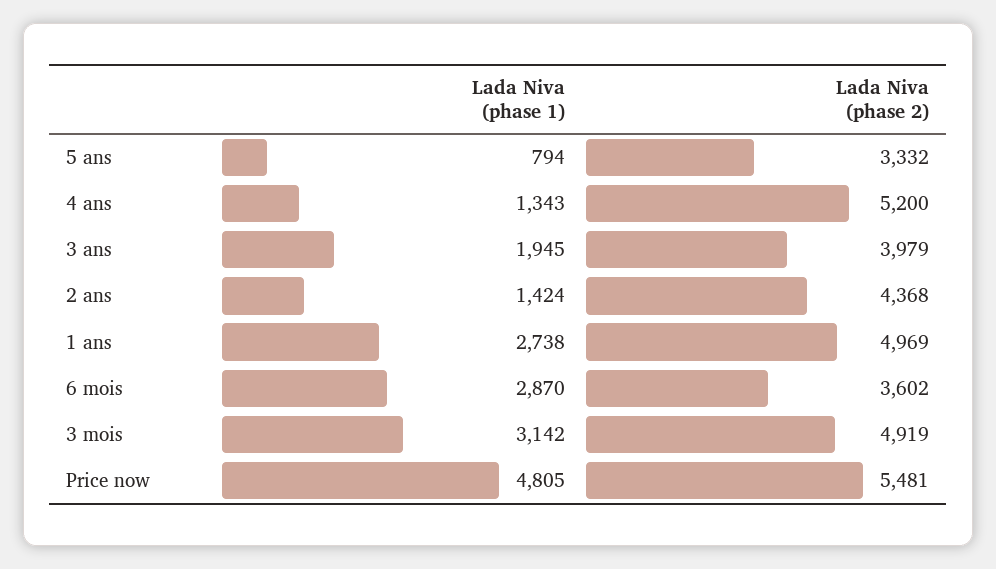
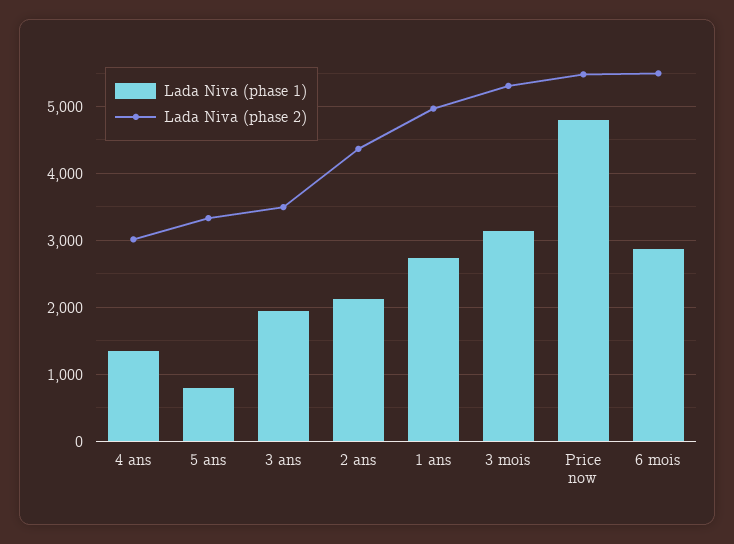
Lada Niva (phase 2), 4 ans: 5200 -> 3000
Lada Niva (phase 2), 3 ans: 3979 -> 3500
Lada Niva (phase 1), 2 ans: 1424 -> 2100
Lada Niva (phase 2), 6 mois: 3602 -> 5500
Lada Niva (phase 2), 3 mois: 4919 -> 5300

